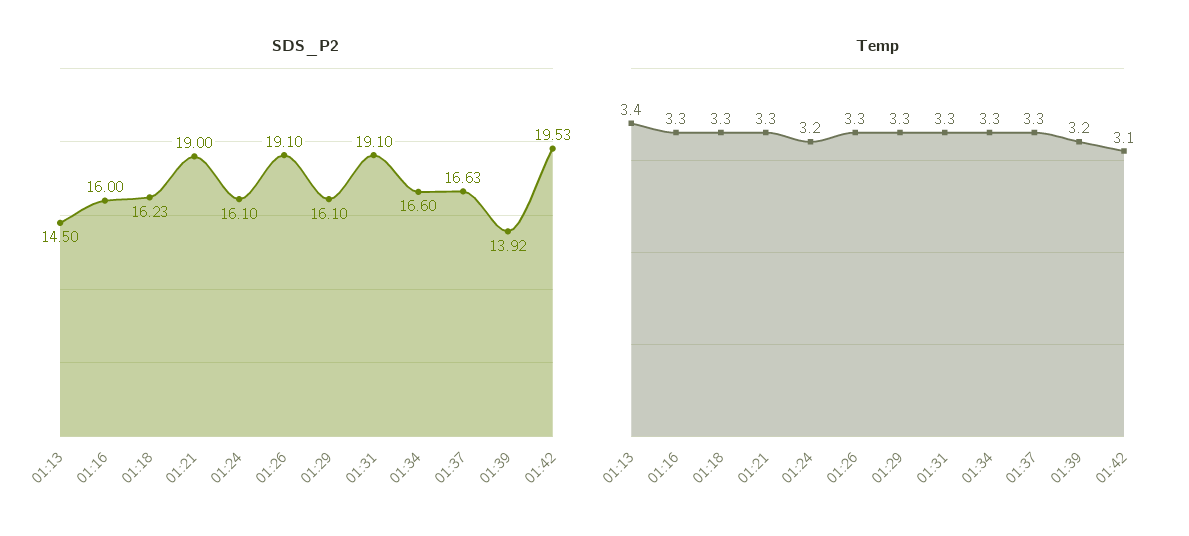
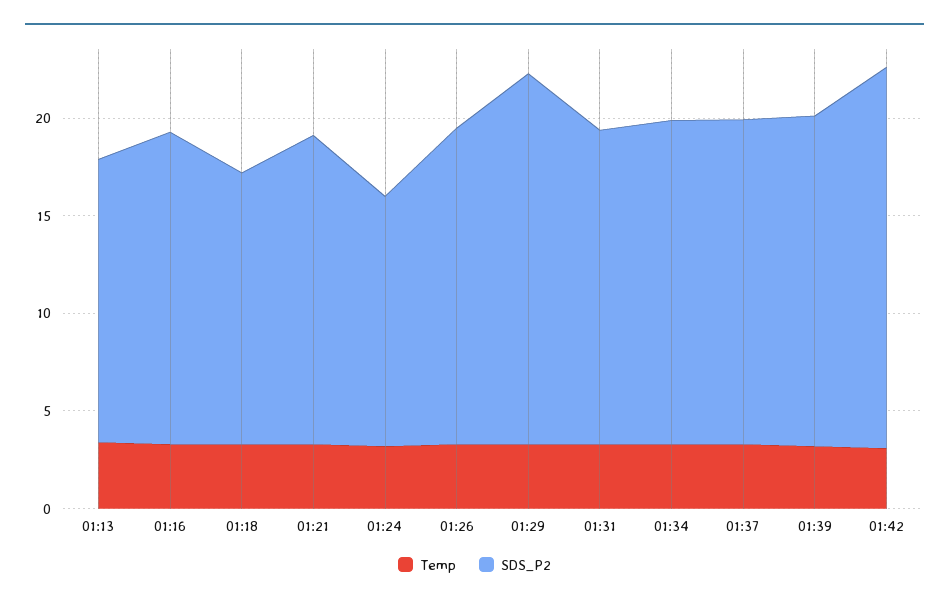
SDS_P2, 01:18: 16.23 -> 14
SDS_P2, 01:21: 19 -> 16
SDS_P2, 01:24: 16.1 -> 13
SDS_P2, 01:26: 19.1 -> 16
SDS_P2, 01:29: 16.1 -> 19
SDS_P2, 01:31: 19.1 -> 16
SDS_P2, 01:39: 13.92 -> 17

